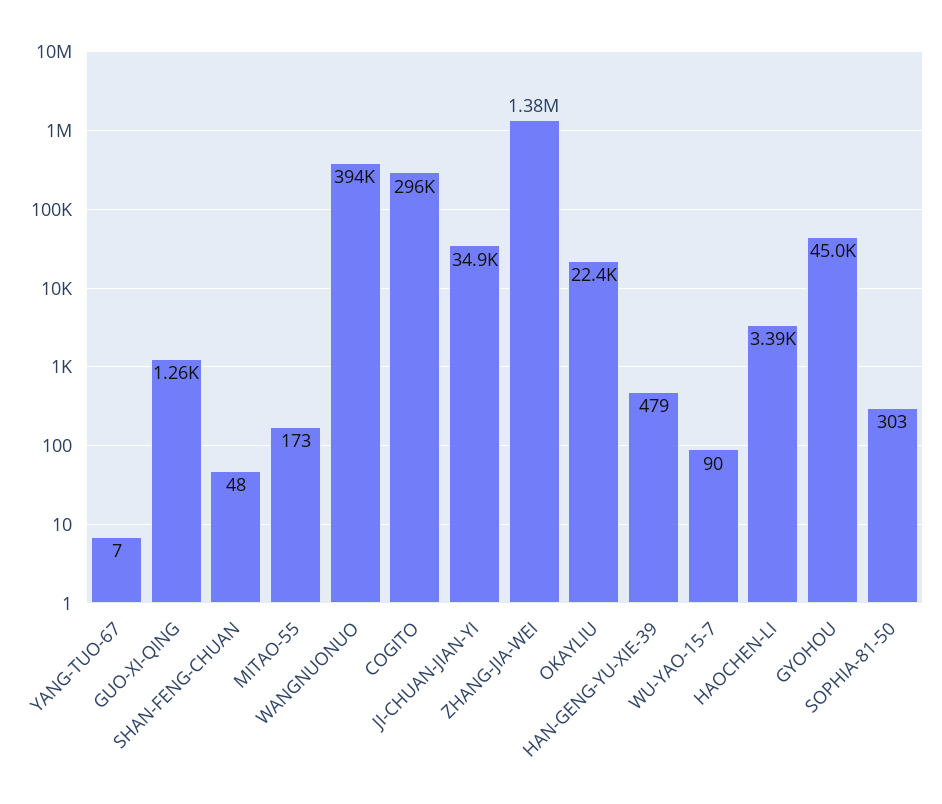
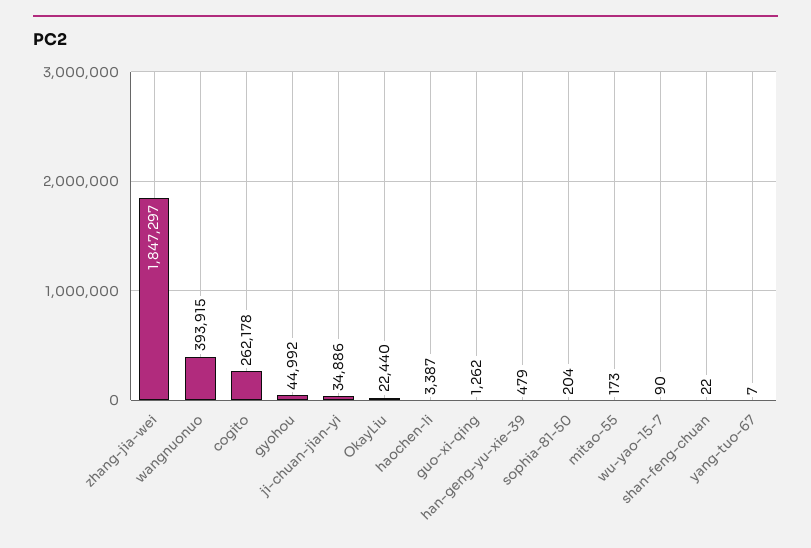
SHAN-FENG-CHUAN: 48 -> 22
COGITO: 296000 -> 262178
ZHANG-JIA-WEI: 1380000 -> 1847297
SOPHIA-81-50: 303 -> 204

